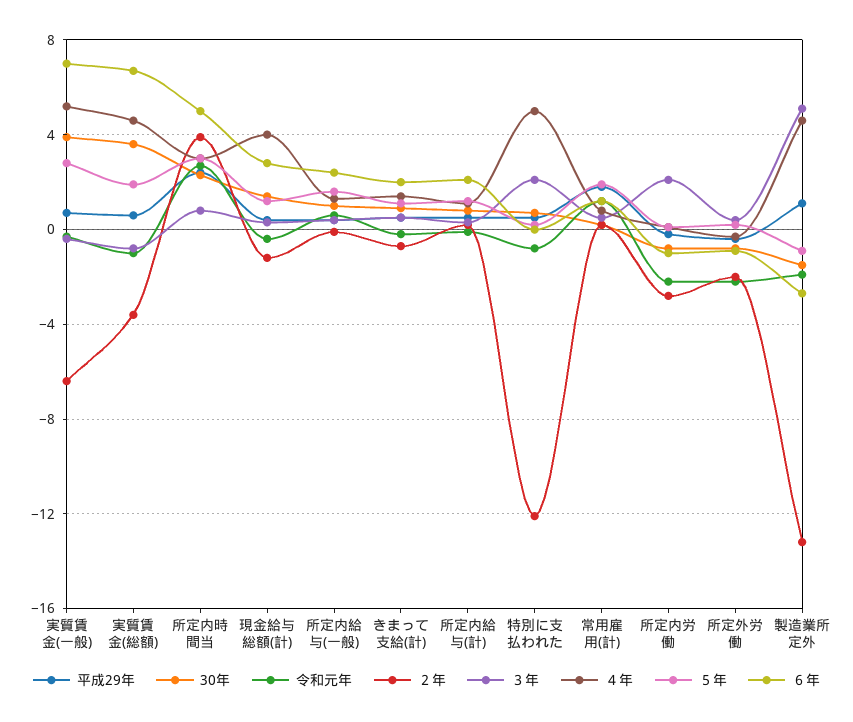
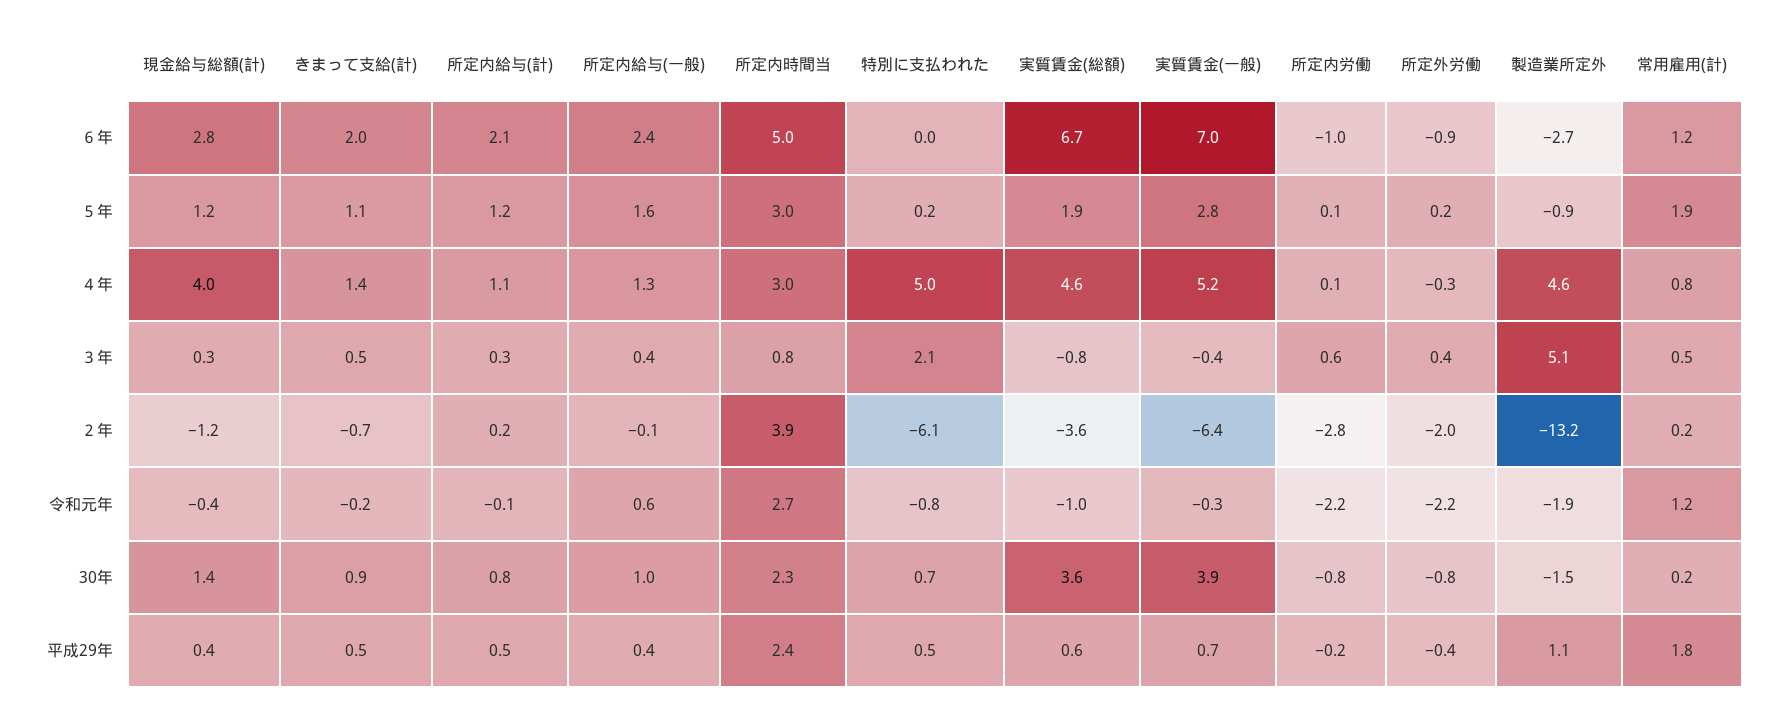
２年, 特別に支払われた: -12 -> -6.1
３年, 所定内労働: 2 -> 0.6

